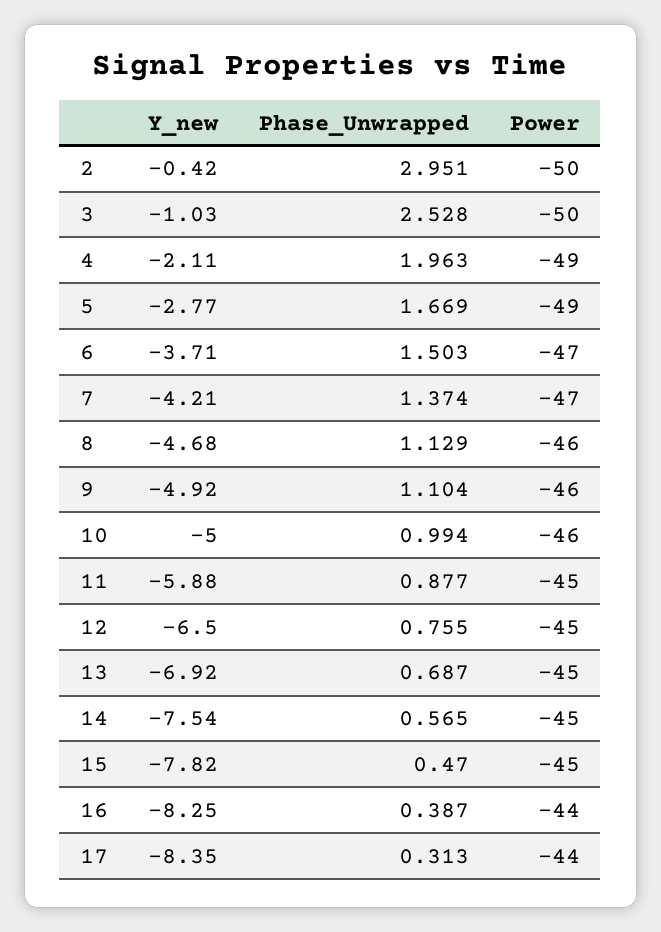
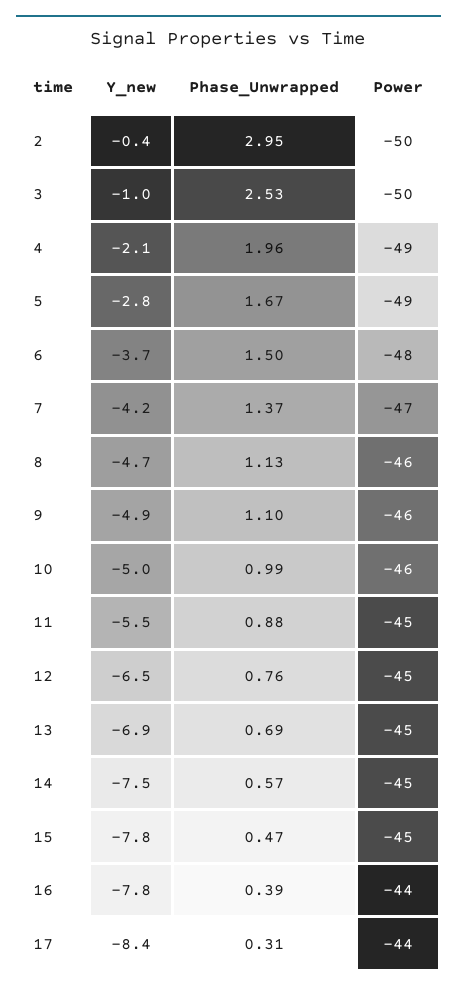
Power, 6: -47 -> -48
Y_new, 11: -5.88 -> -5.5
Y_new, 16: -8.25 -> -7.8

